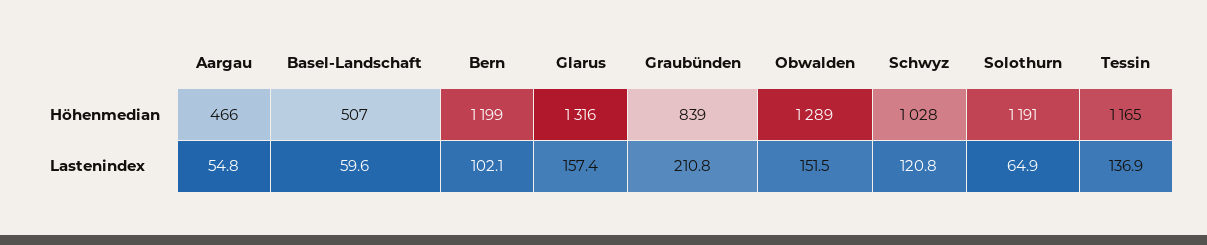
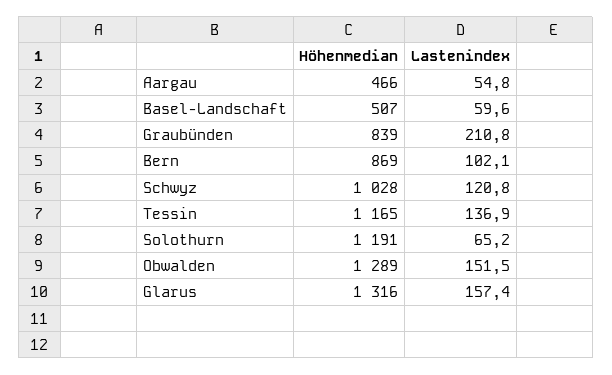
Bern, Höhenmedian: 1199 -> 869
Solothurn, Lastenindex: 64.9 -> 65.2

